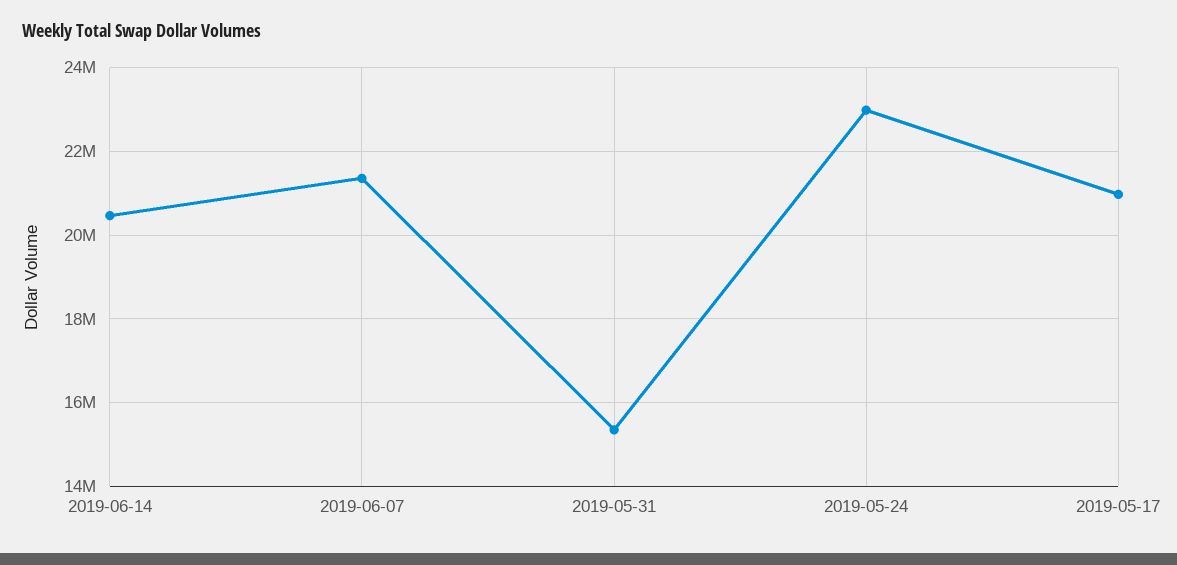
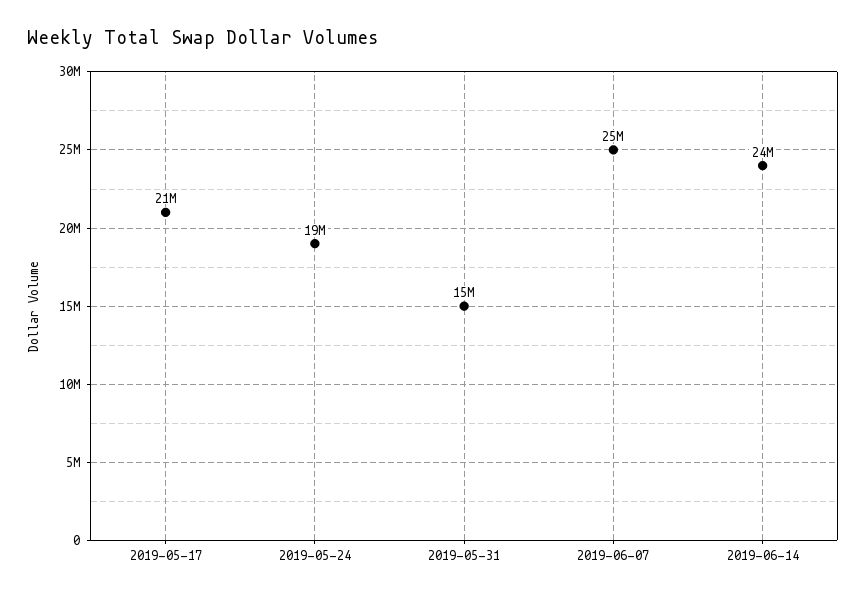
2019-06-14: 20400000 -> 24000000
2019-06-07: 21400000 -> 25000000
2019-05-24: 23000000 -> 19000000

